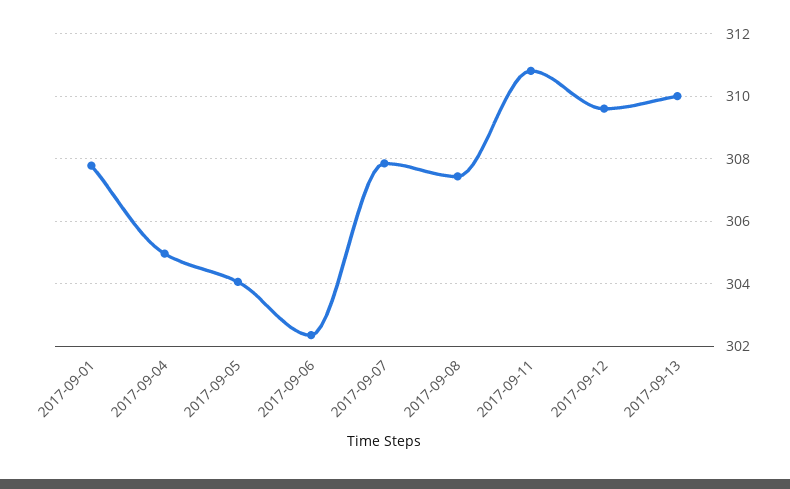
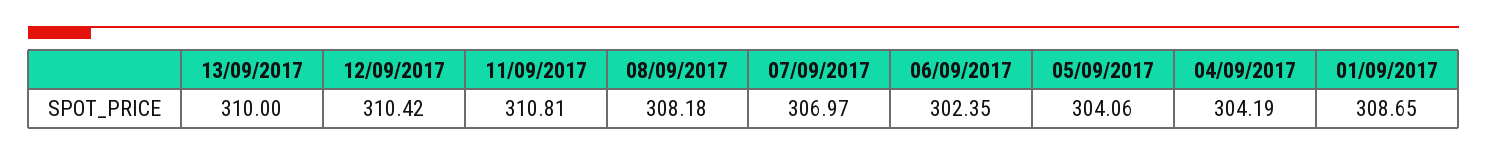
2017-09-01: 307.8 -> 308.65
2017-09-04: 305 -> 304.19
2017-09-07: 307.8 -> 306.97
2017-09-08: 307.4 -> 308.18
2017-09-12: 309.6 -> 310.42

